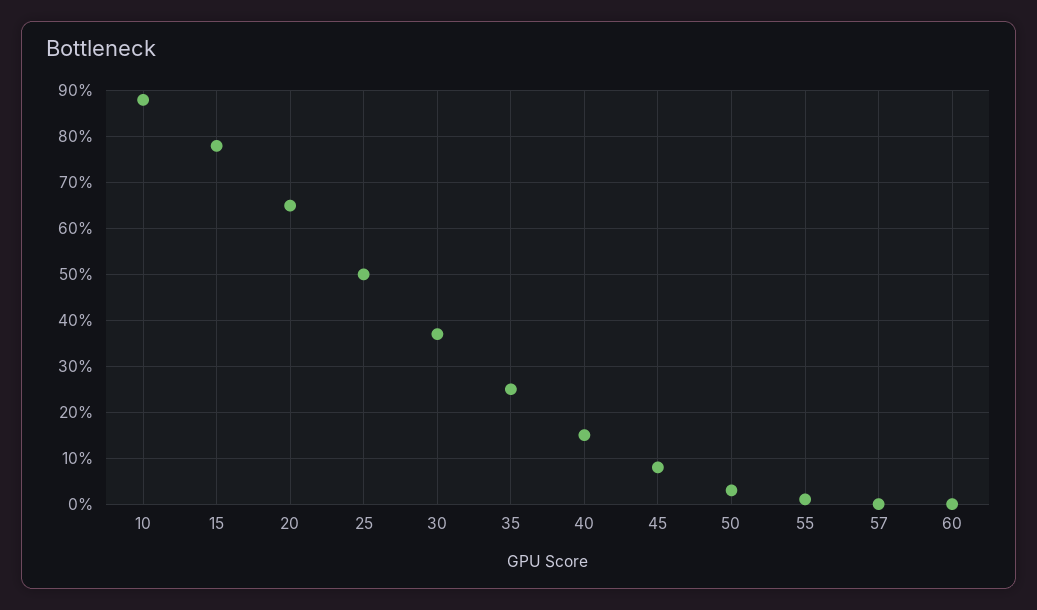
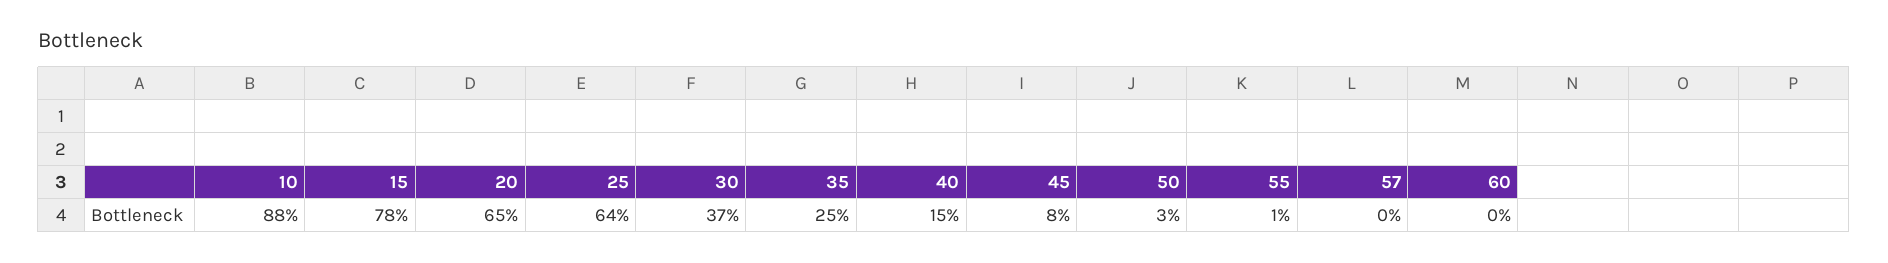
25: 50 -> 64

